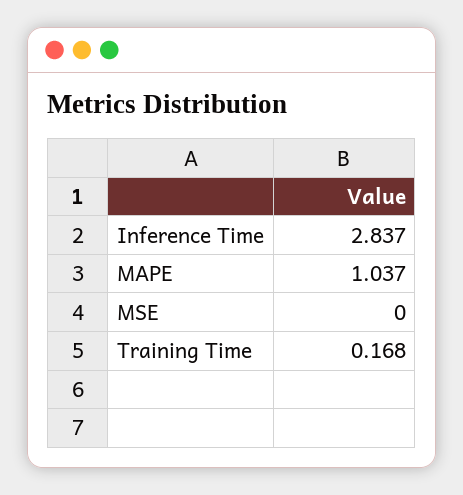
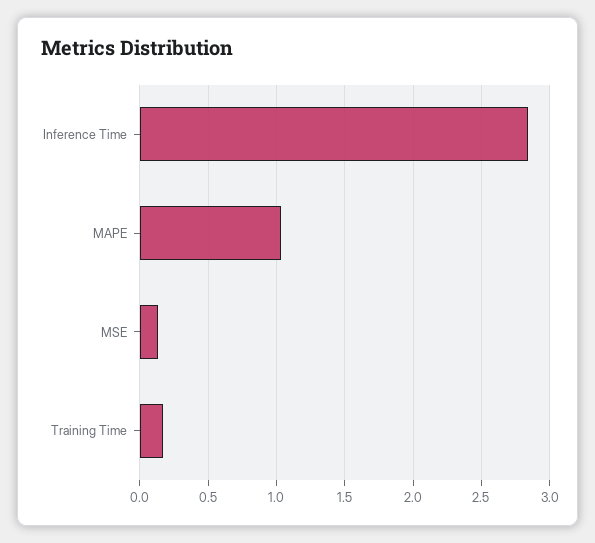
MSE: 0 -> 0.15

